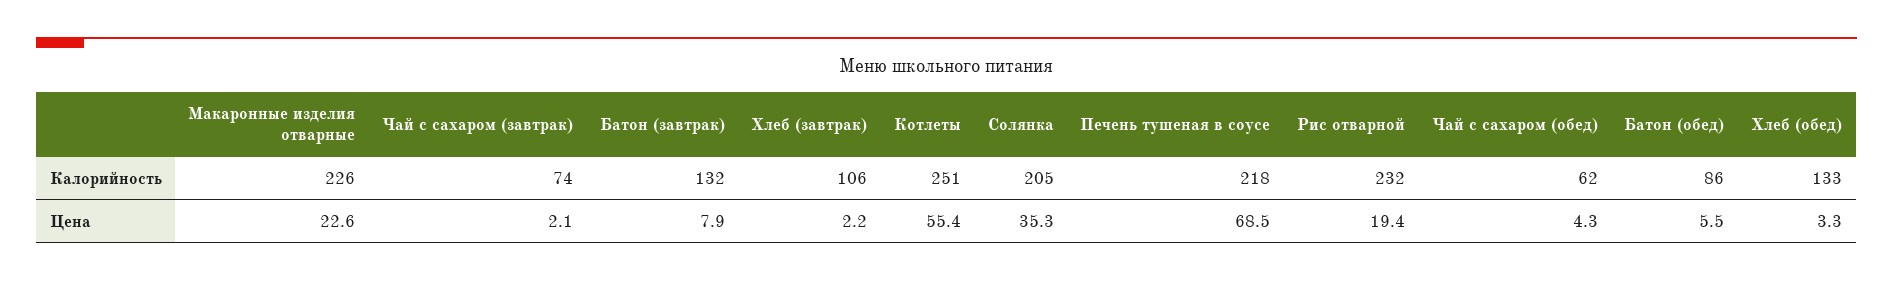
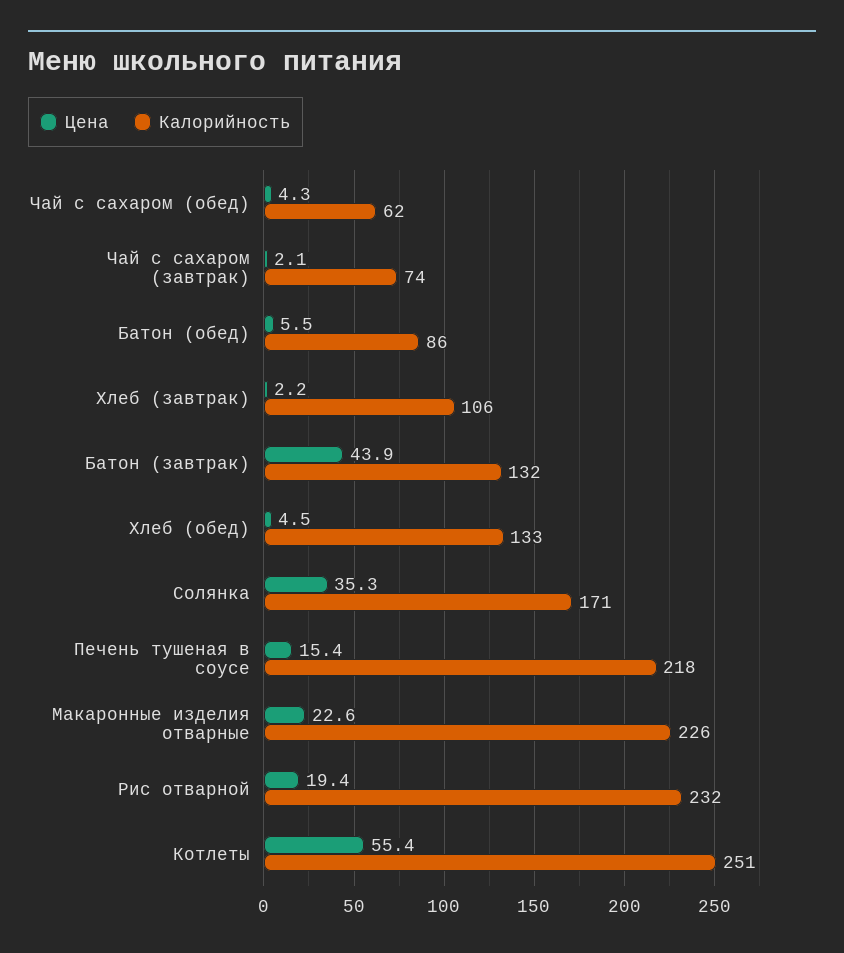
Калорийность, Солянка: 205 -> 171
Цена, Батон (завтрак): 7.9 -> 43.9
Цена, Печень тушеная в соусе: 68.5 -> 15.4
Цена, Хлеб (обед): 3.3 -> 4.5

